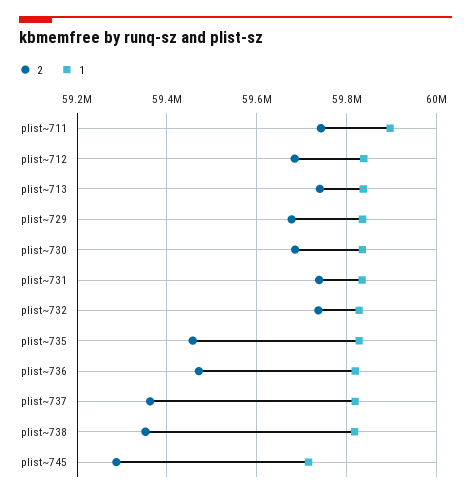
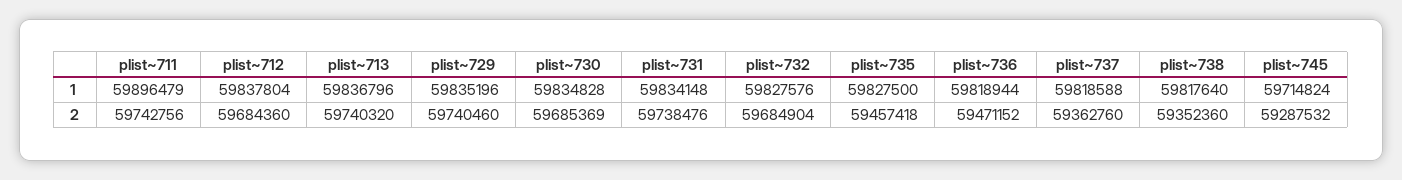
2, plist~729: 59680000 -> 59740460
2, plist~732: 59740000 -> 59684904

